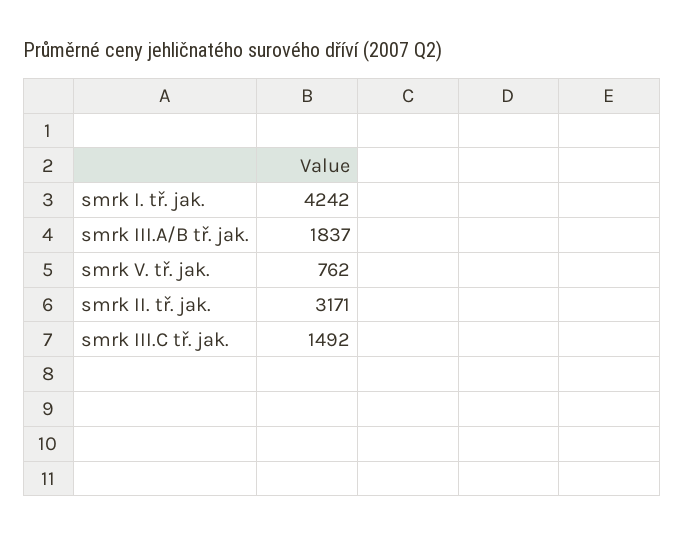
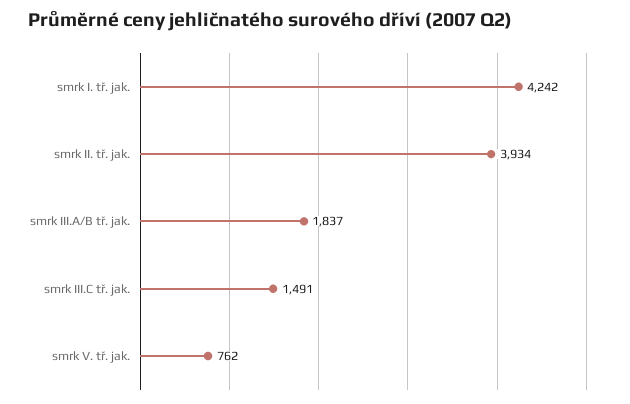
smrk II. tř. jak.: 3171 -> 3934
smrk III.C tř. jak.: 1492 -> 1491

